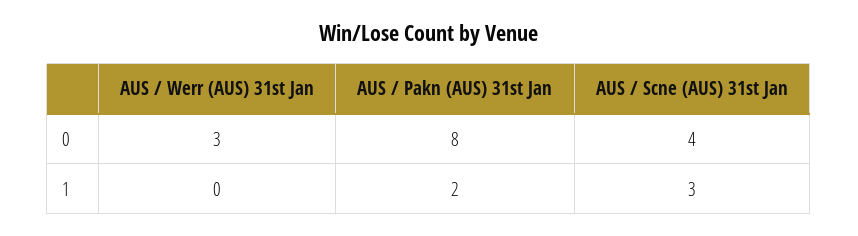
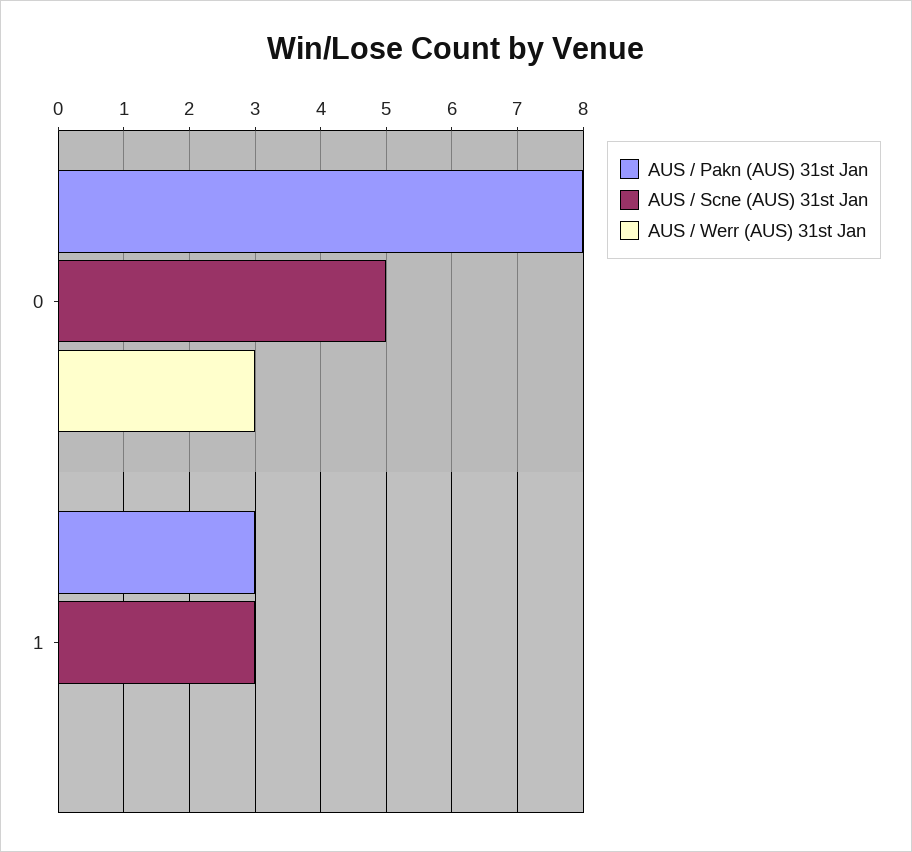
AUS / Scne (AUS) 31st Jan, 0: 4 -> 5
AUS / Pakn (AUS) 31st Jan, 1: 2 -> 3

